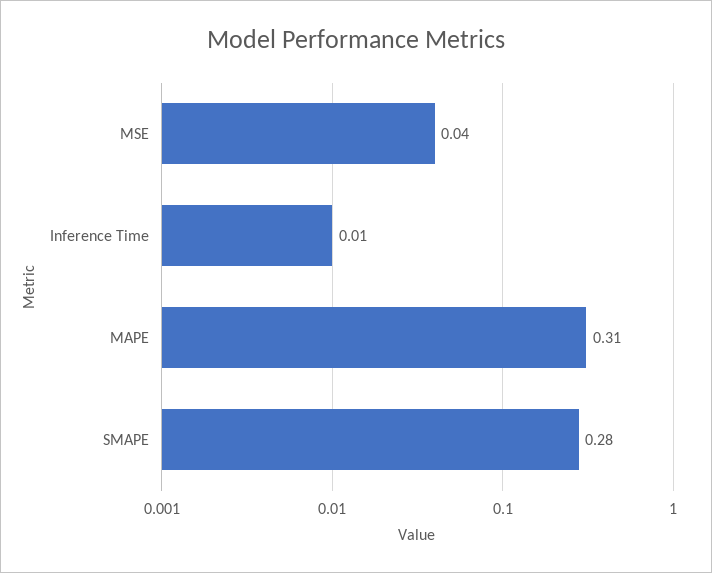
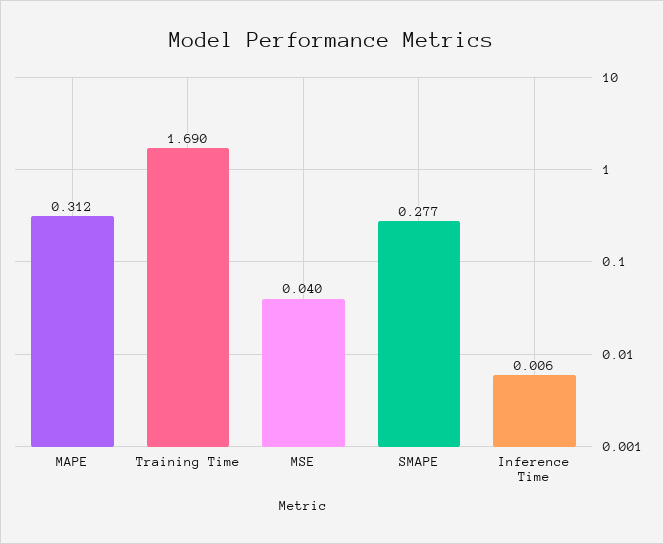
Training Time: none -> 1.69

